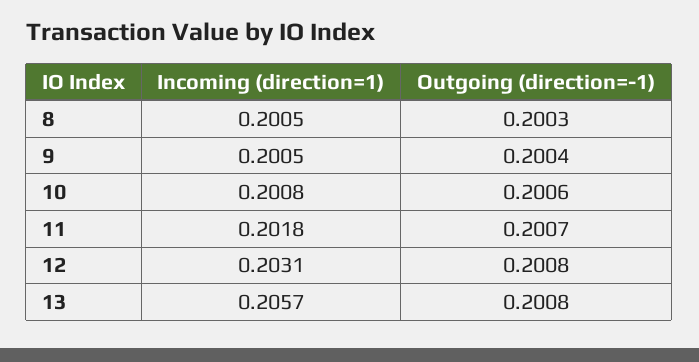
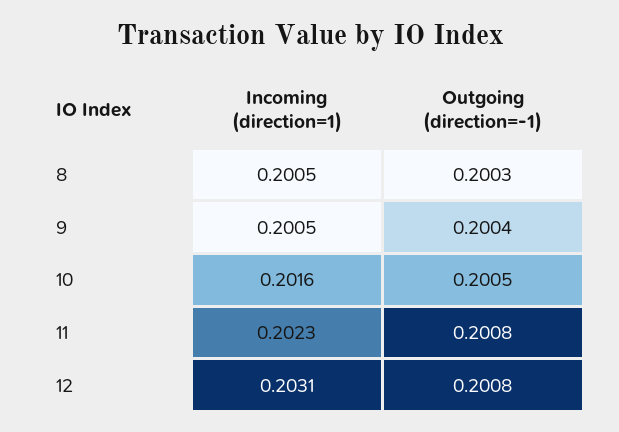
Incoming (direction=1), 10: 0.2008 -> 0.2016
Outgoing (direction=-1), 10: 0.2006 -> 0.2005
Incoming (direction=1), 11: 0.2018 -> 0.2023
Outgoing (direction=-1), 11: 0.2007 -> 0.2008
Incoming (direction=1), 13: 0.2057 -> none
Outgoing (direction=-1), 13: 0.2008 -> none

